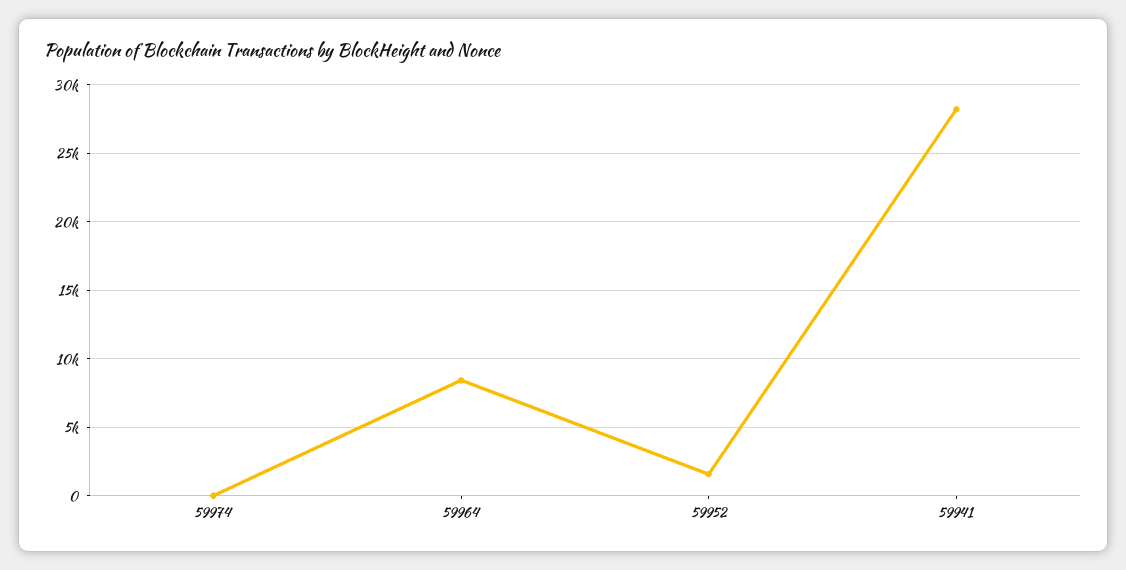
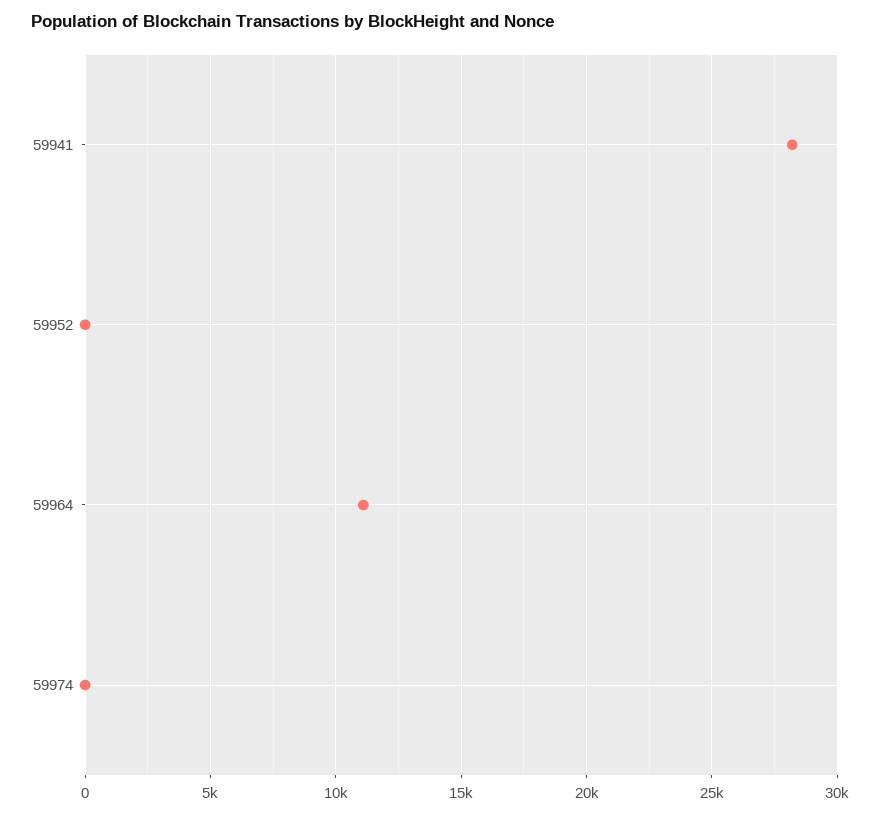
59964: 8500 -> 11000
59952: 1500 -> 0

